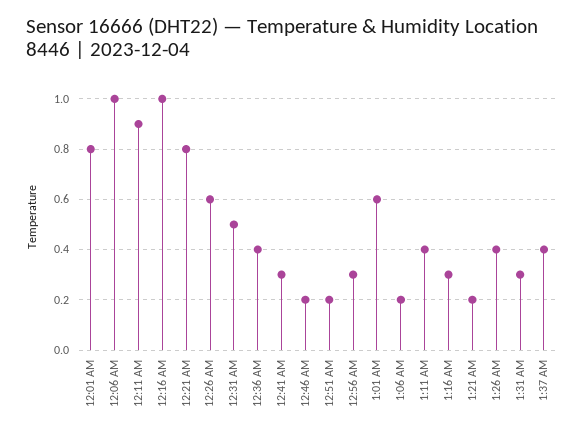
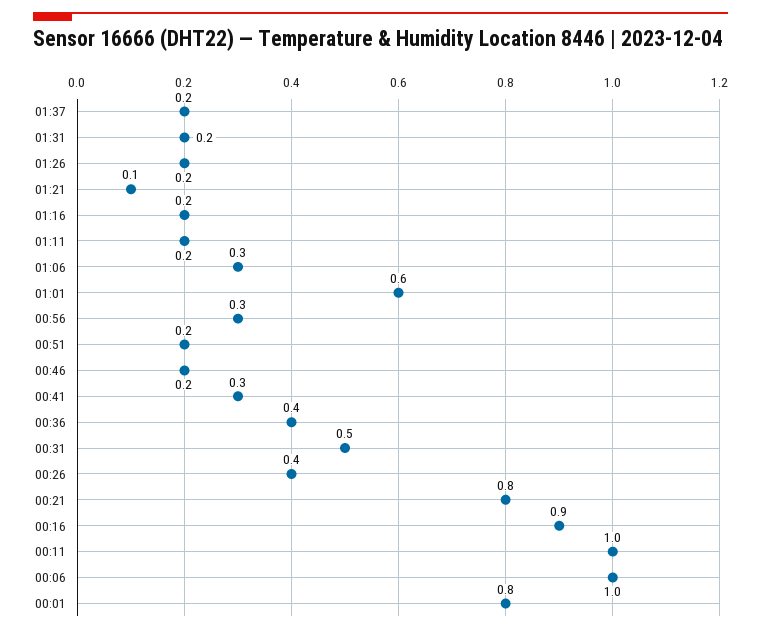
12:11 AM: 0.9 -> 1
12:16 AM: 1 -> 0.9
12:26 AM: 0.6 -> 0.4
1:06 AM: 0.2 -> 0.3
1:11 AM: 0.4 -> 0.2
1:16 AM: 0.3 -> 0.2
1:21 AM: 0.2 -> 0.1
1:26 AM: 0.4 -> 0.2
1:31 AM: 0.3 -> 0.2
1:37 AM: 0.4 -> 0.2

